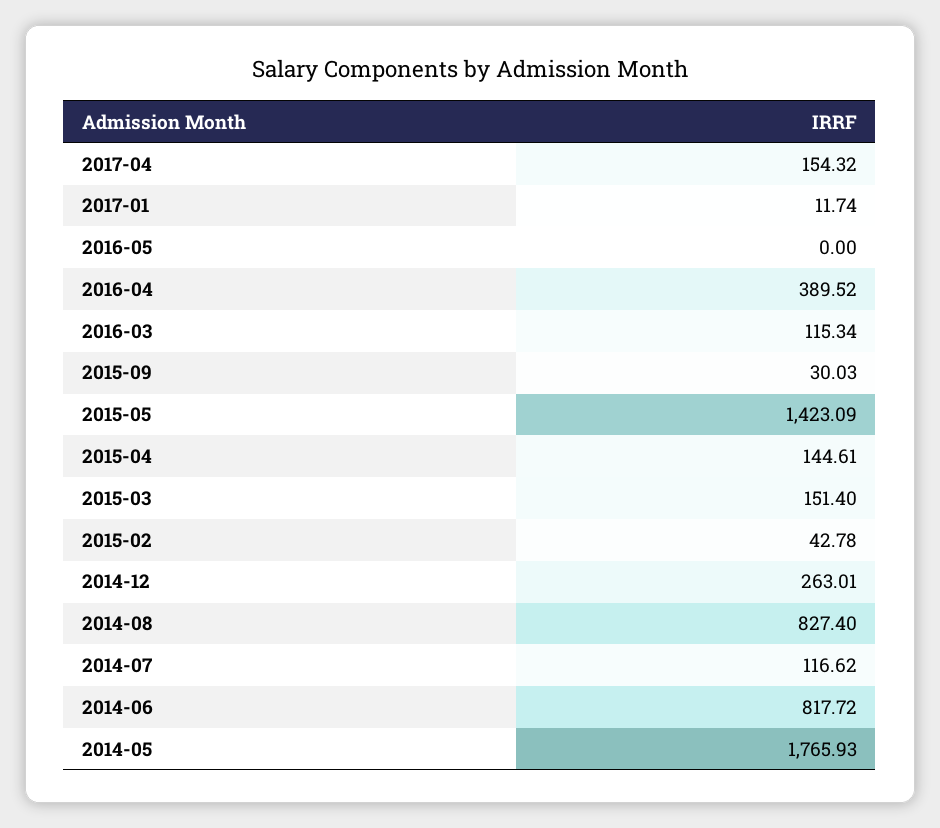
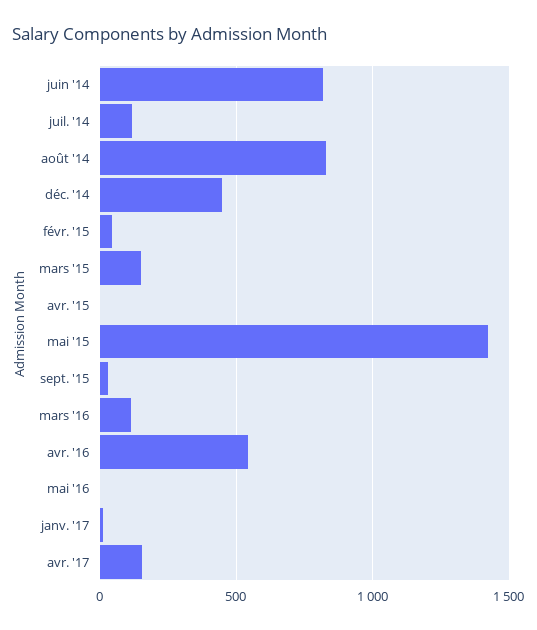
2016-04: 389.52 -> 550
2015-04: 144.61 -> 0
2014-12: 263.01 -> 450
2014-05: 1765.93 -> none

